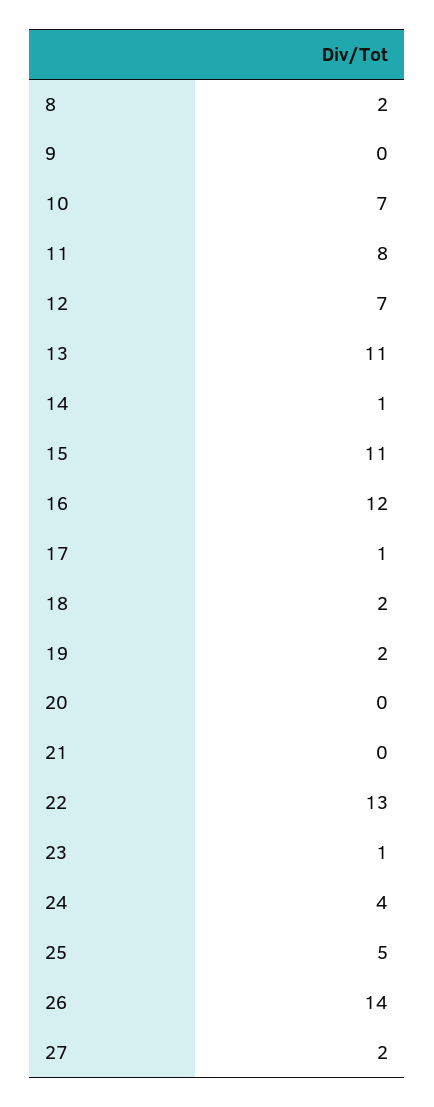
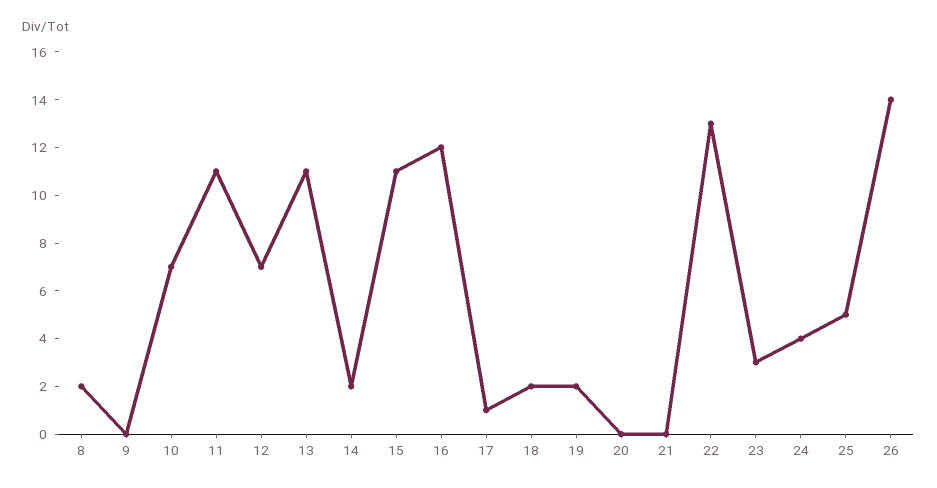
11: 8 -> 11
14: 1 -> 2
23: 1 -> 3
27: 2 -> none

